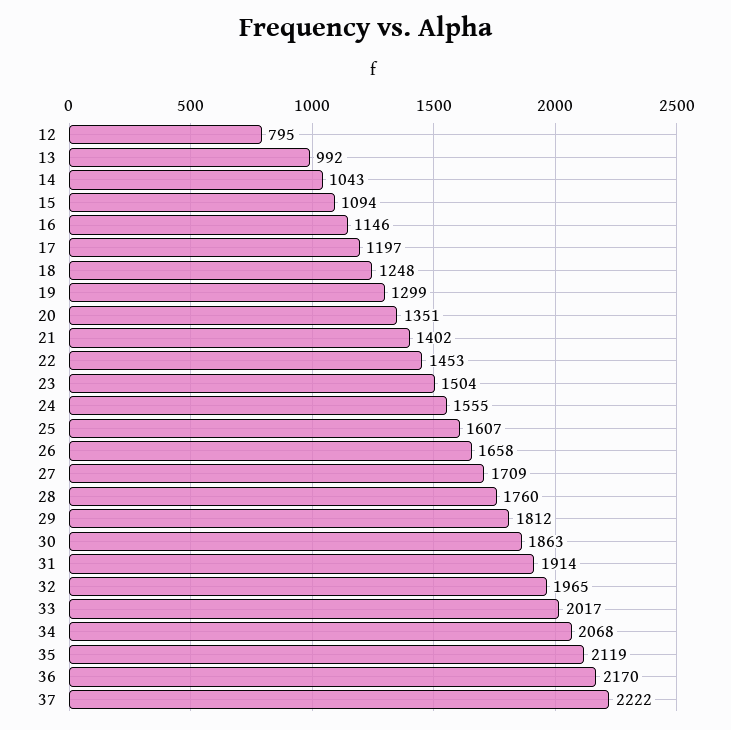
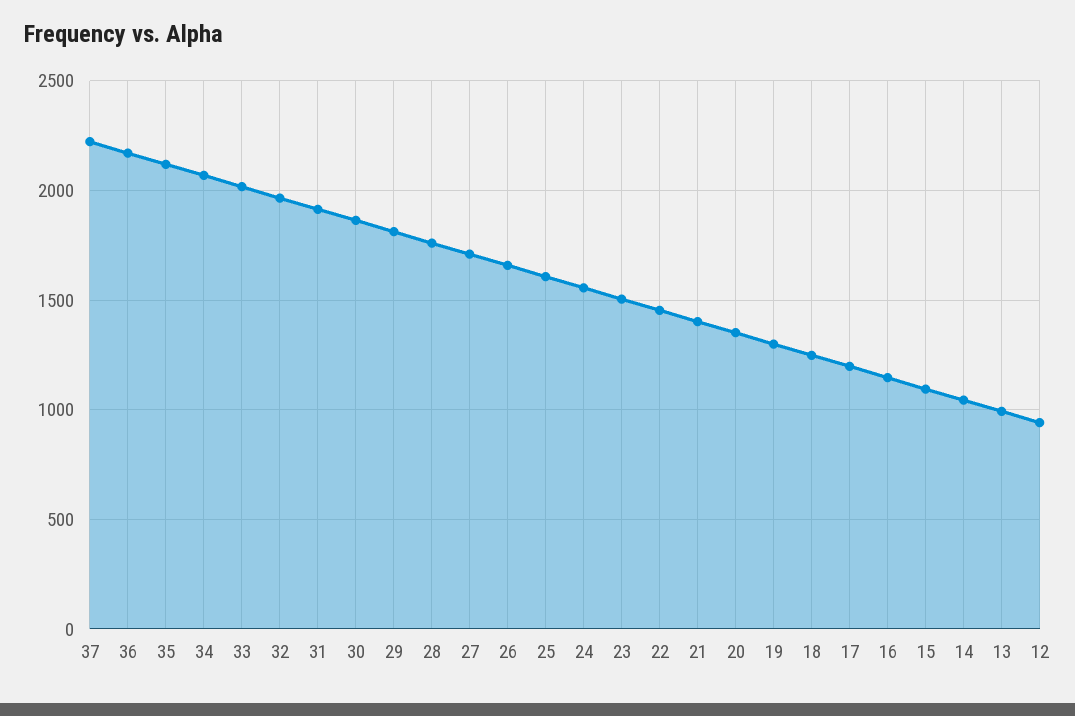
12: 795 -> 950

